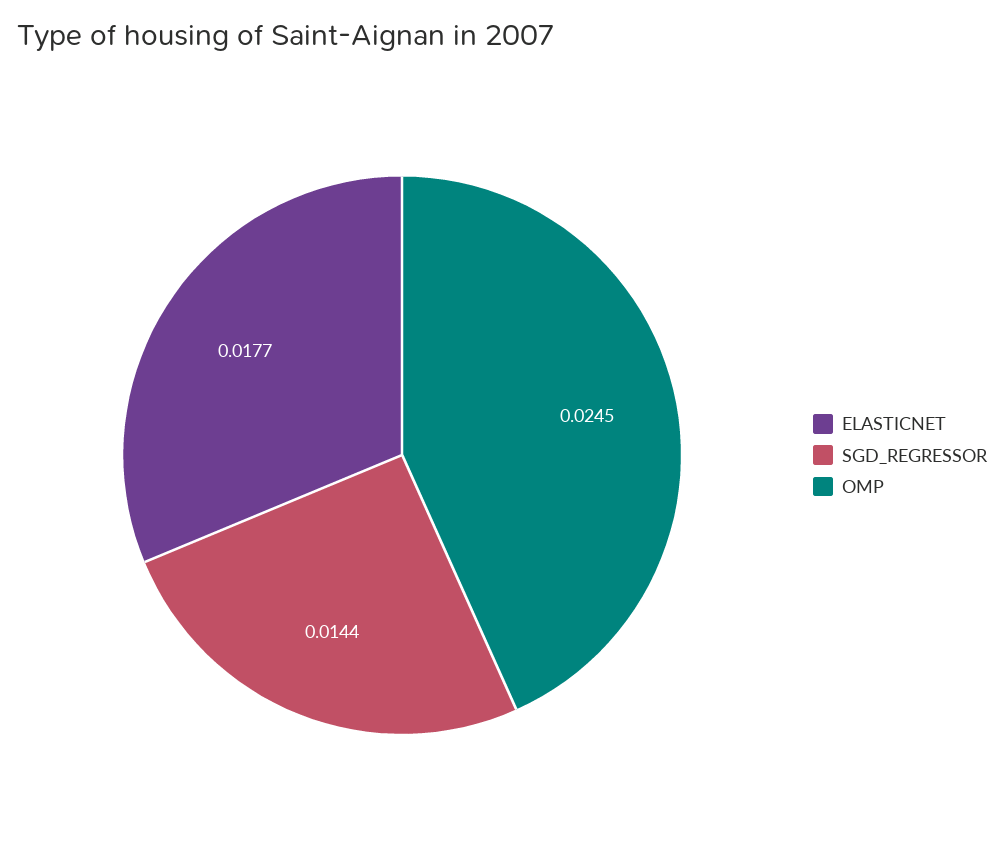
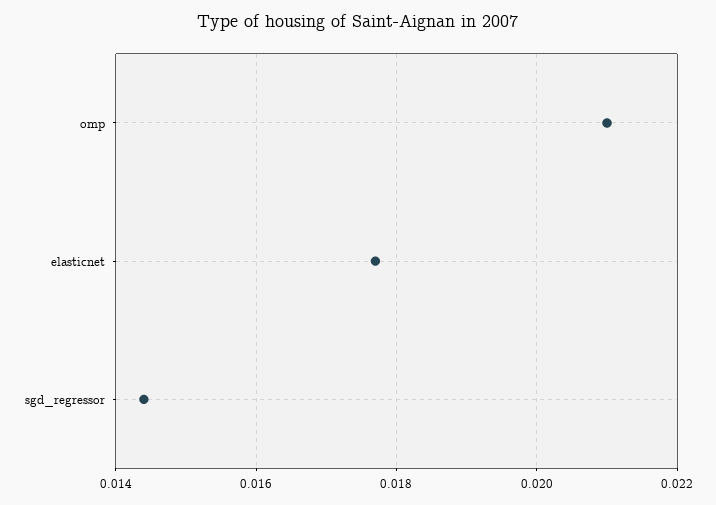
OMP: 0.0245 -> 0.021

